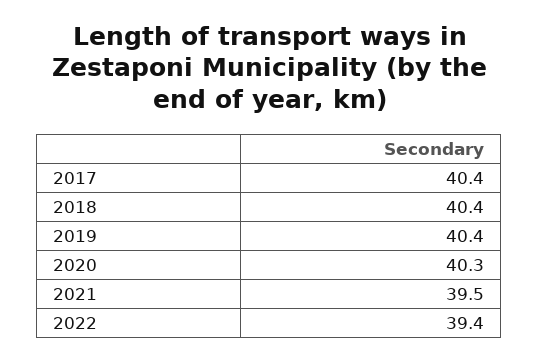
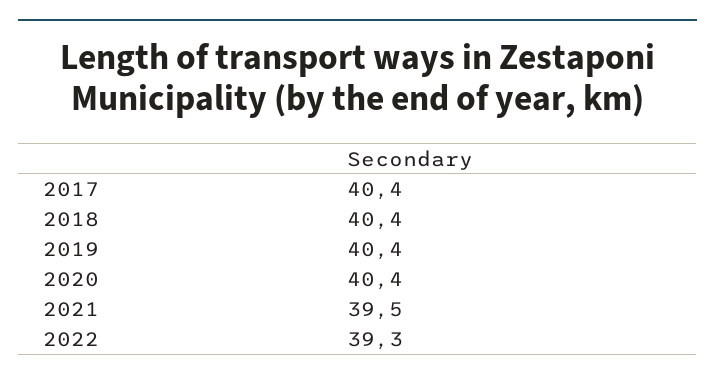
2020: 40.3 -> 40.4
2022: 39.4 -> 39.3

